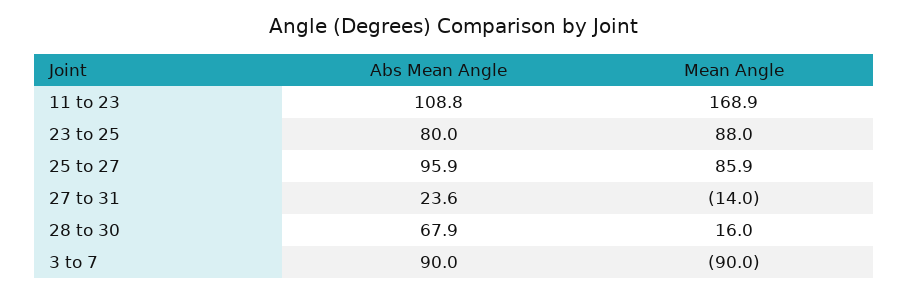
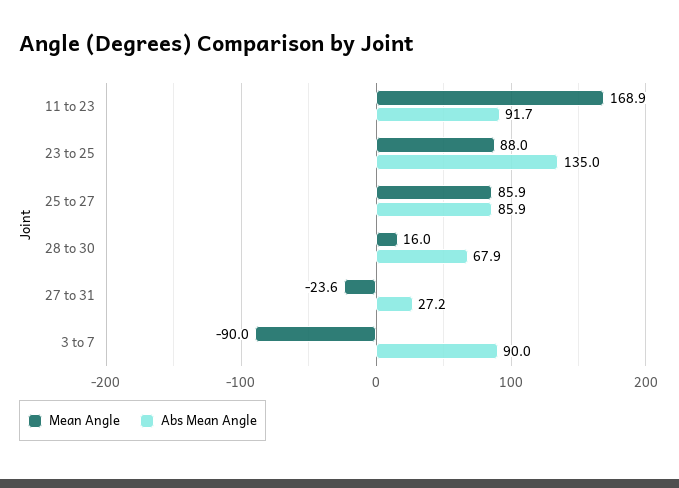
Abs Mean Angle, 11 to 23: 108.8 -> 91.7
Abs Mean Angle, 23 to 25: 80 -> 135
Abs Mean Angle, 25 to 27: 95.9 -> 85.9
Abs Mean Angle, 27 to 31: 23.6 -> 27.2
Mean Angle, 27 to 31: -14 -> -23.6

